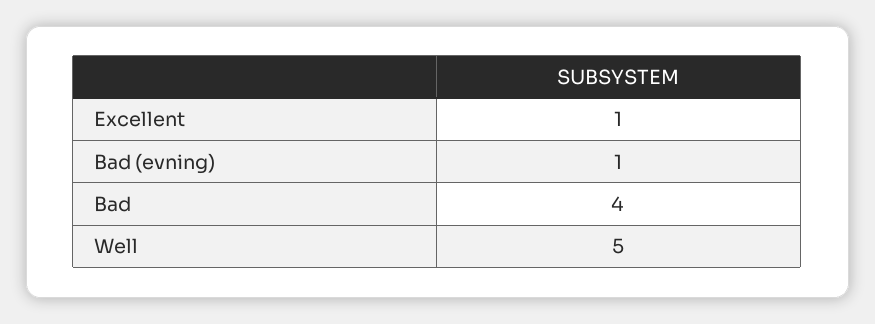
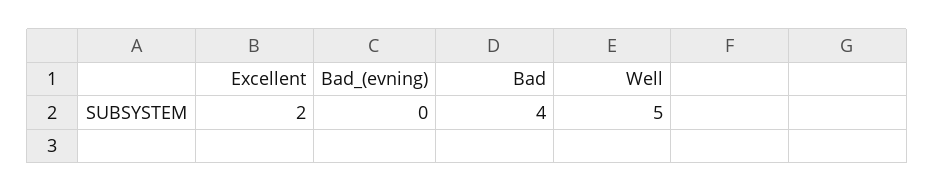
Excellent: 1 -> 2
Bad (evning): 1 -> 0

